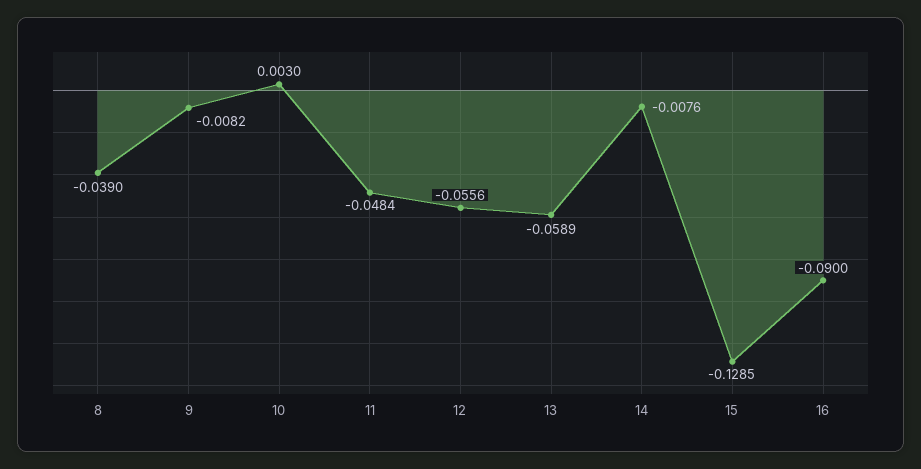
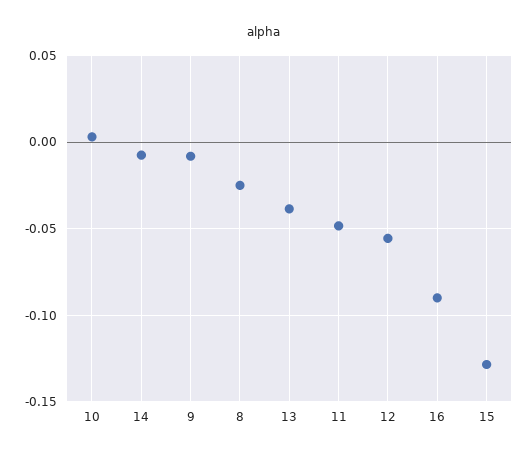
8: -0.039 -> -0.025
13: -0.0589 -> -0.04

